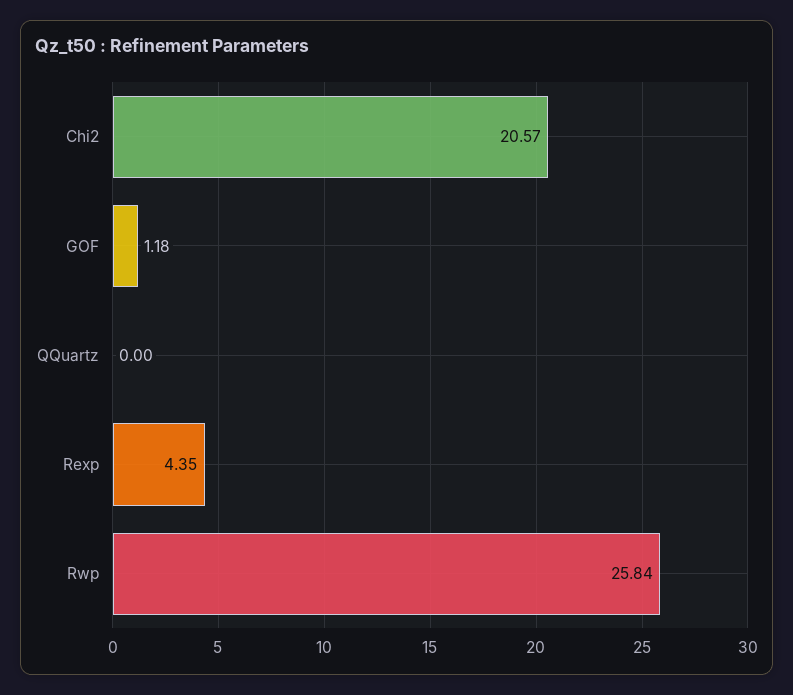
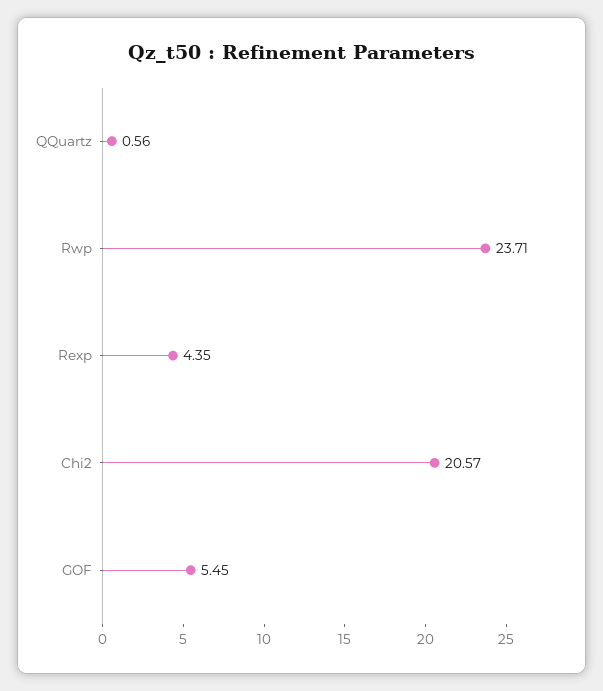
GOF: 1.18 -> 5.45
QQuartz: 0 -> 0.56
Rwp: 25.84 -> 23.71

